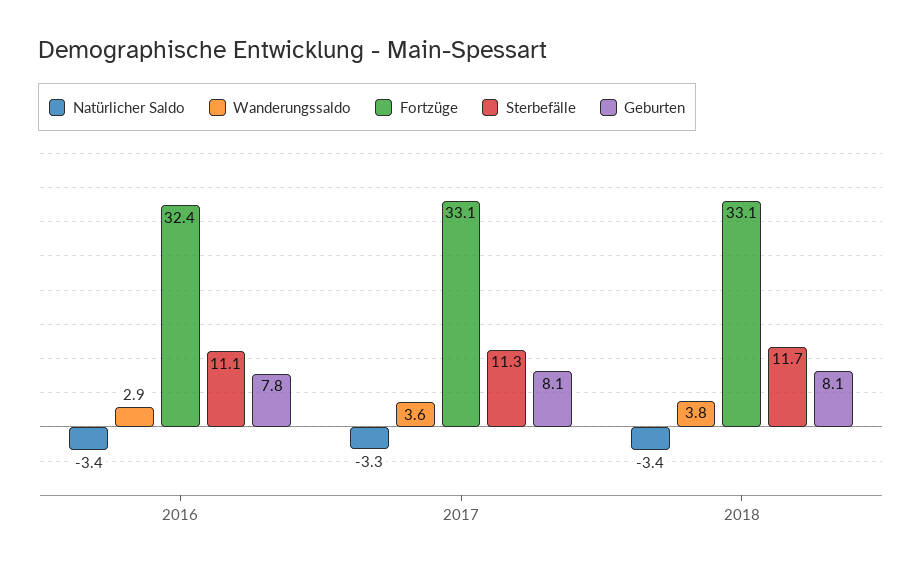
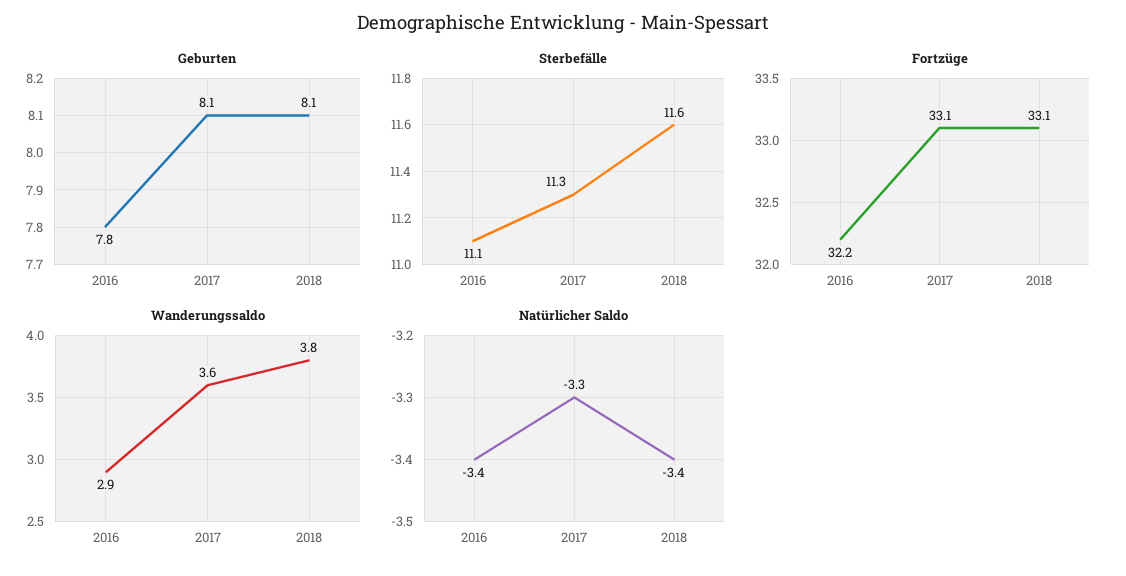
Fortzüge, 2016: 32.4 -> 32.2
Sterbefälle, 2018: 11.7 -> 11.6

